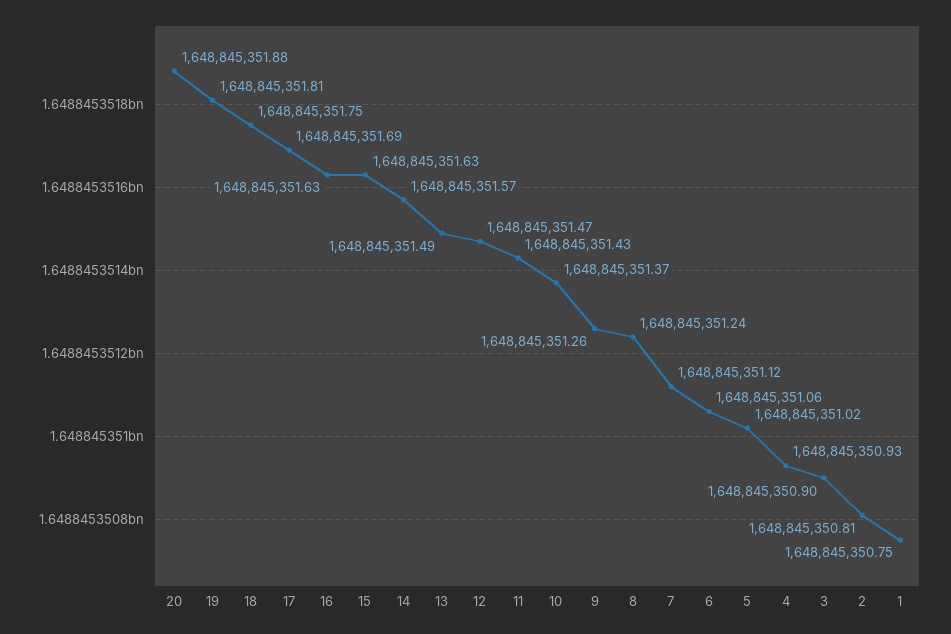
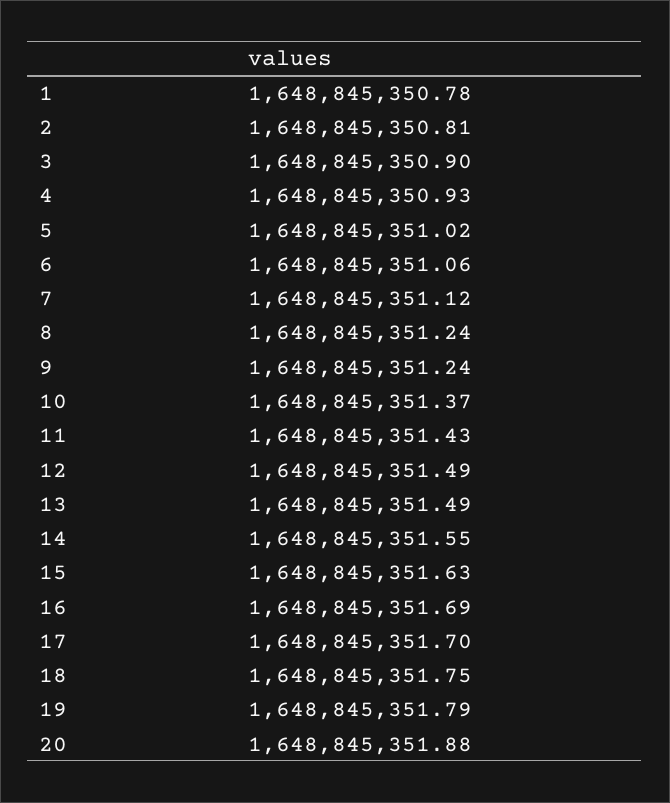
19: 1648845351.81 -> 1648845351.79
17: 1648845351.69 -> 1648845351.7
16: 1648845351.63 -> 1648845351.69
14: 1648845351.57 -> 1648845351.55
12: 1648845351.47 -> 1648845351.49
9: 1648845351.26 -> 1648845351.24
1: 1648845350.75 -> 1648845350.78

